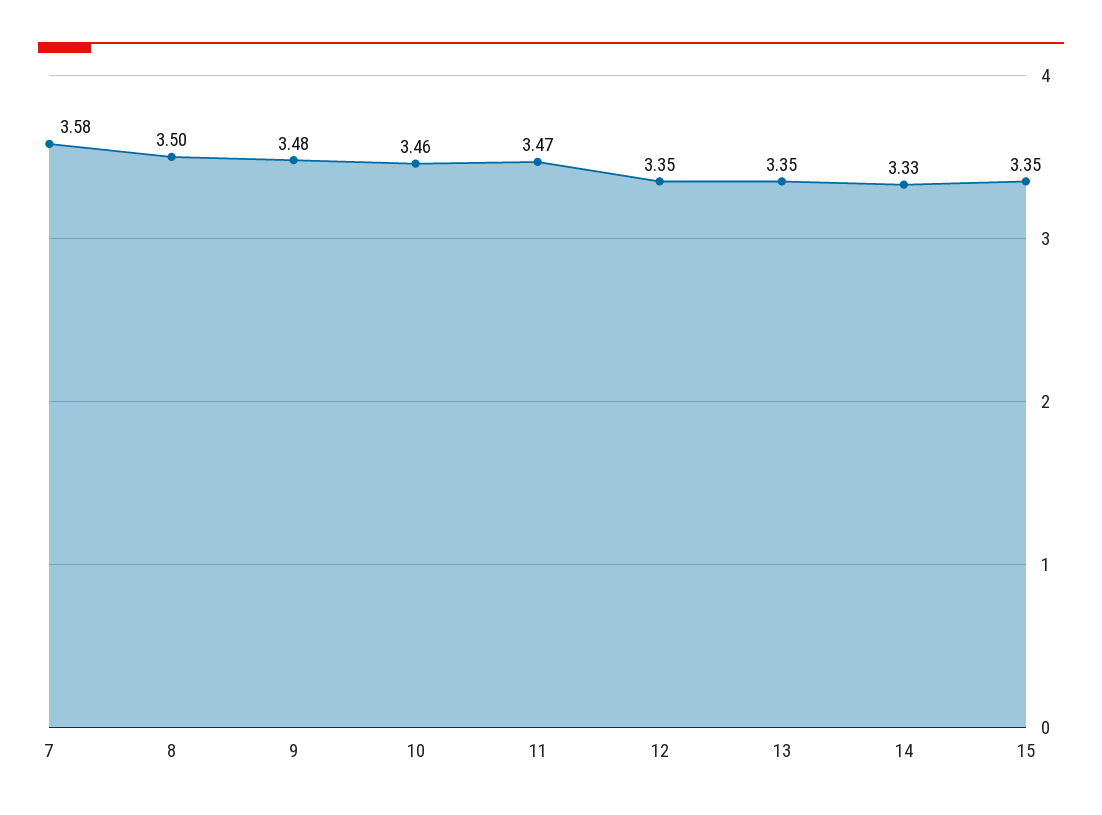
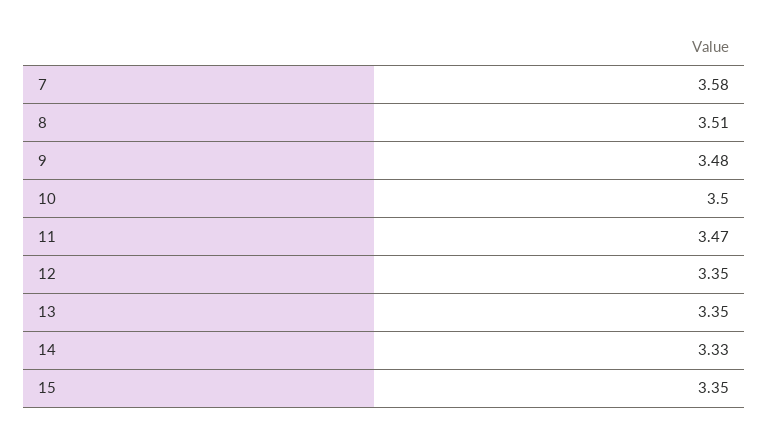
8: 3.5 -> 3.51
10: 3.46 -> 3.5

